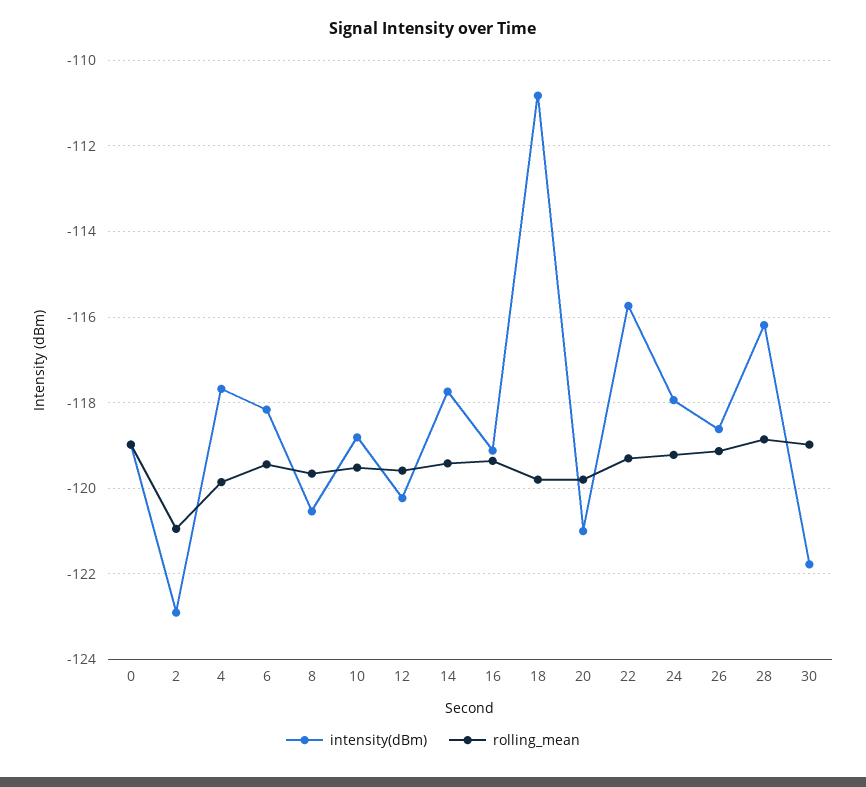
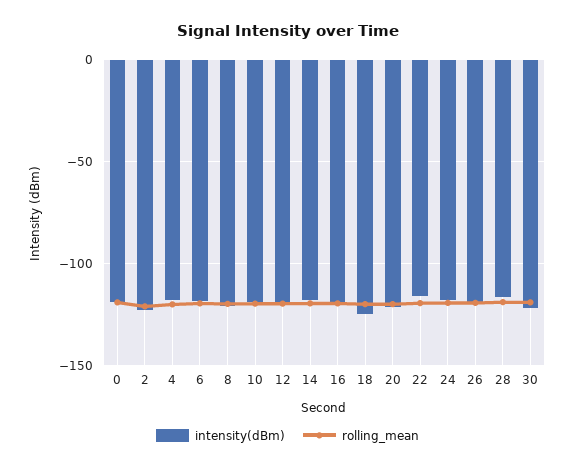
intensity(dBm), 18: -110.8 -> -125

